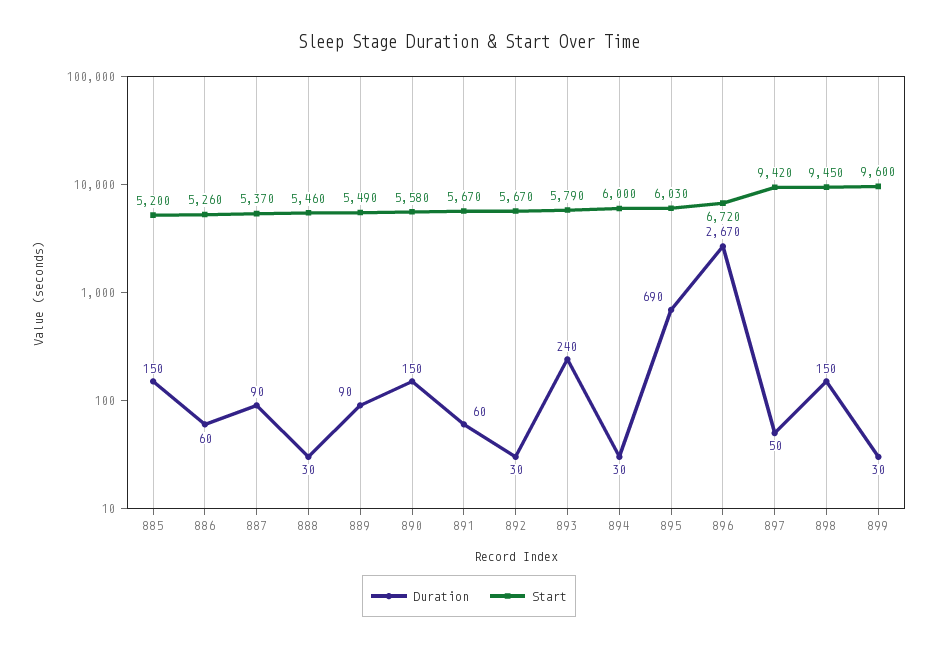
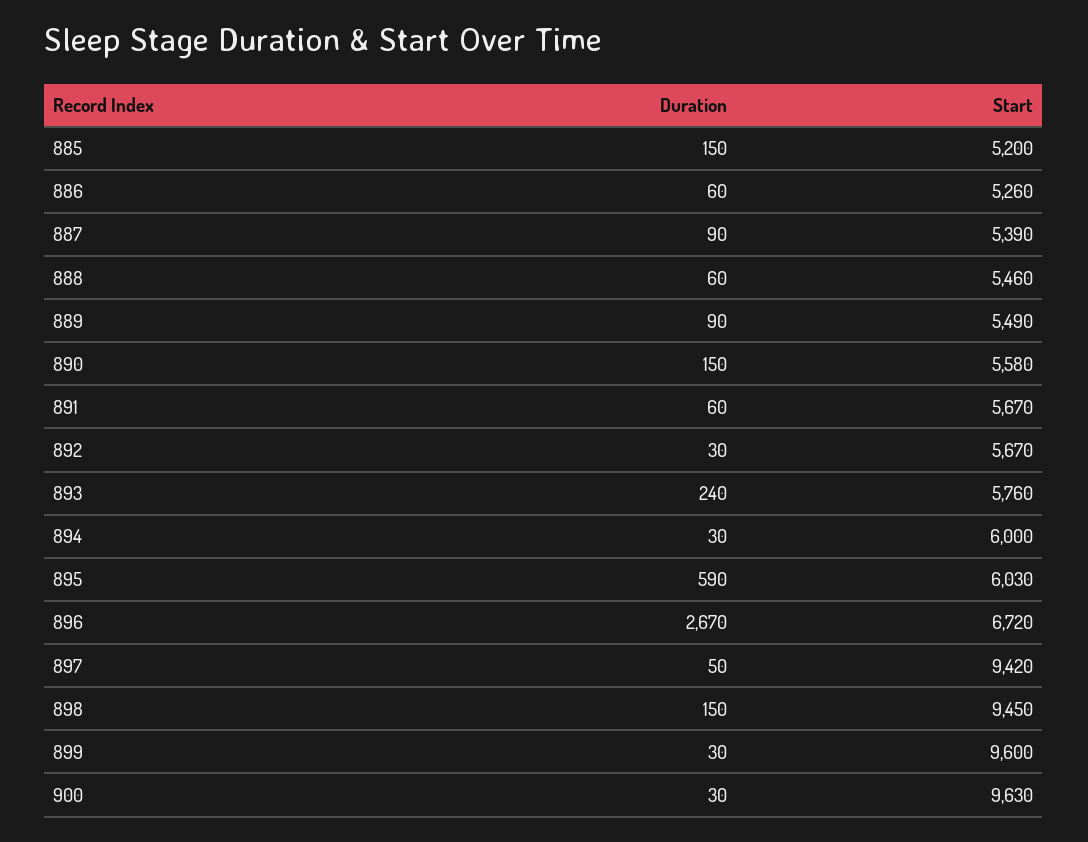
Start, 887: 5370 -> 5390
Duration, 888: 30 -> 60
Start, 893: 5790 -> 5760
Duration, 895: 690 -> 590
Duration, 900: none -> 30
Start, 900: none -> 9630

